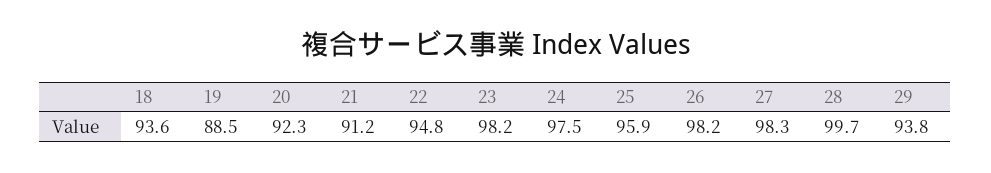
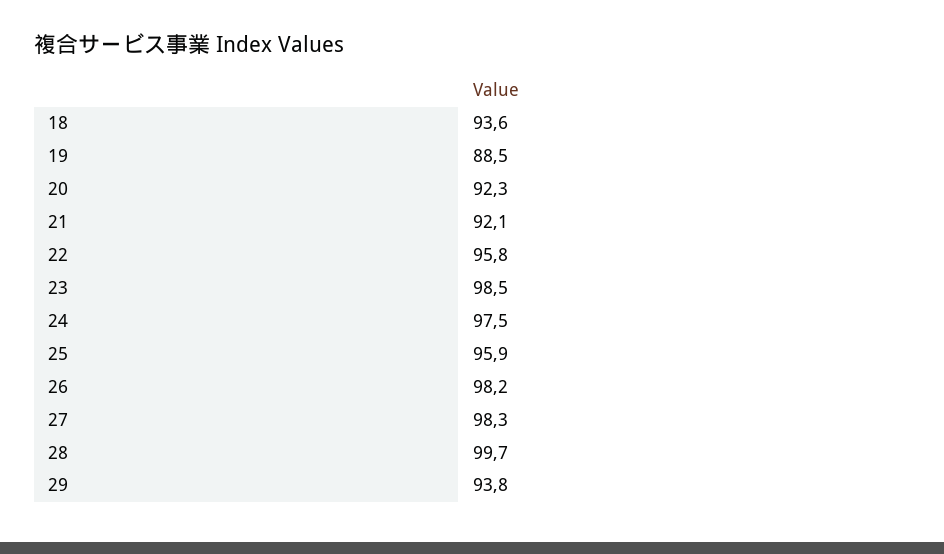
21: 91.2 -> 92.1
22: 94.8 -> 95.8
23: 98.2 -> 98.5

